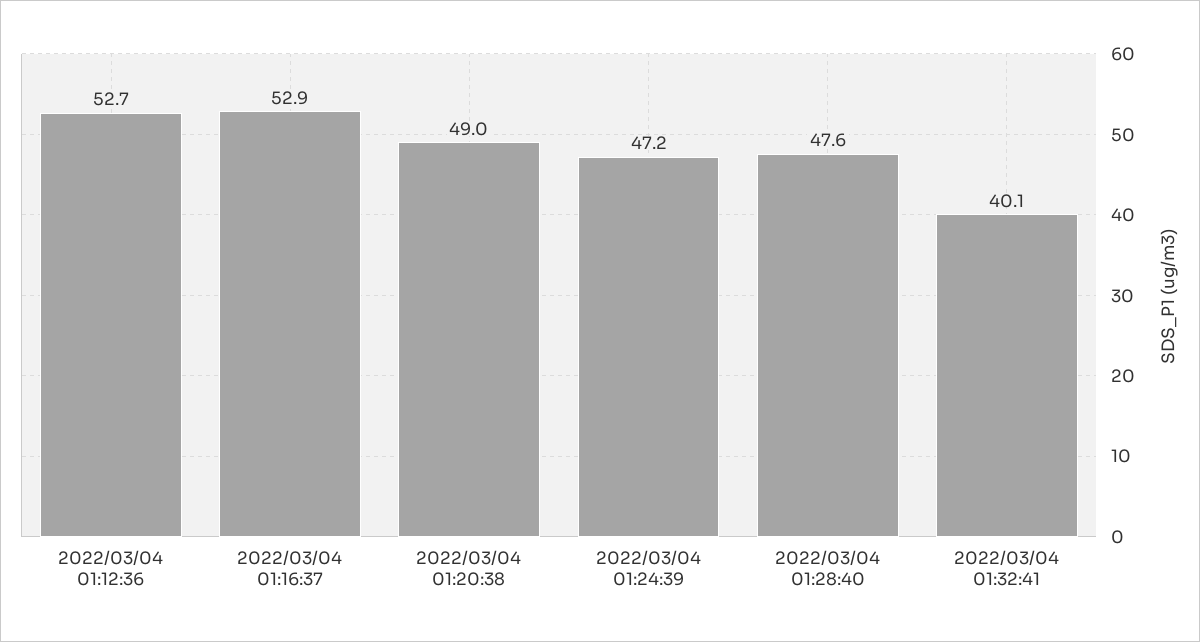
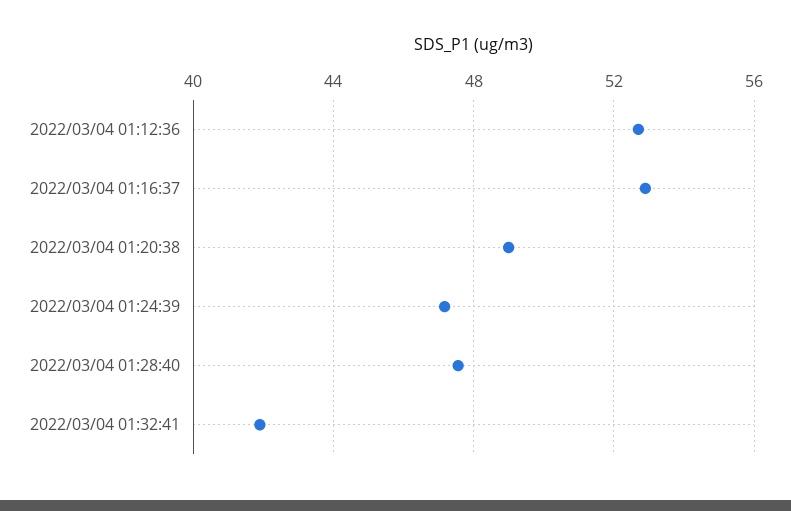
2022/03/04 01:32:41: 40.1 -> 42

